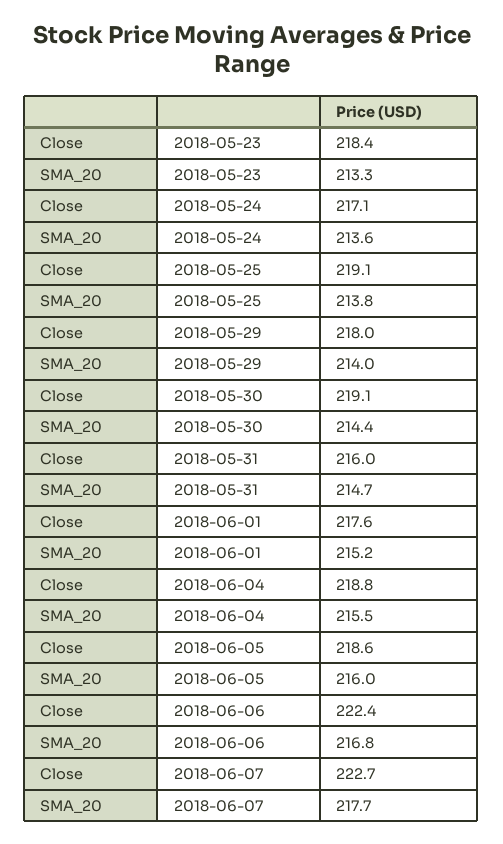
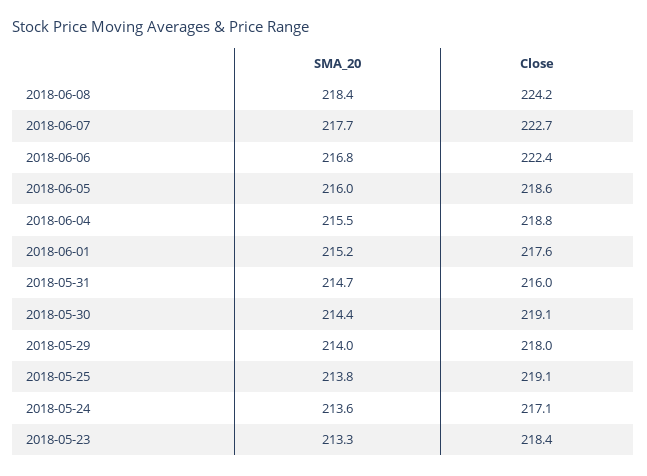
SMA_20, 2018-06-08: none -> 218.4
Close, 2018-06-08: none -> 224.2

